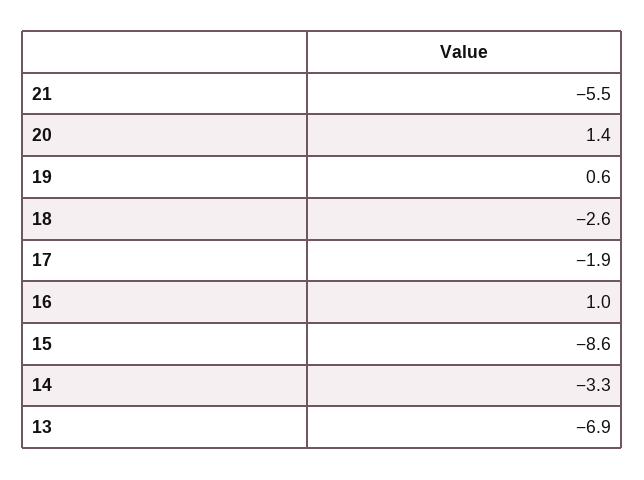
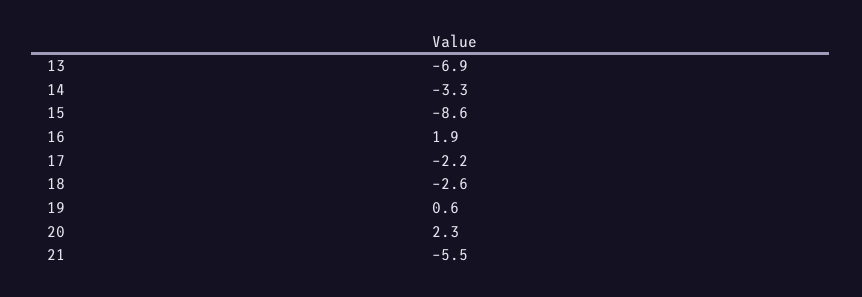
20: 1.4 -> 2.3
17: -1.9 -> -2.2
16: 1 -> 1.9

